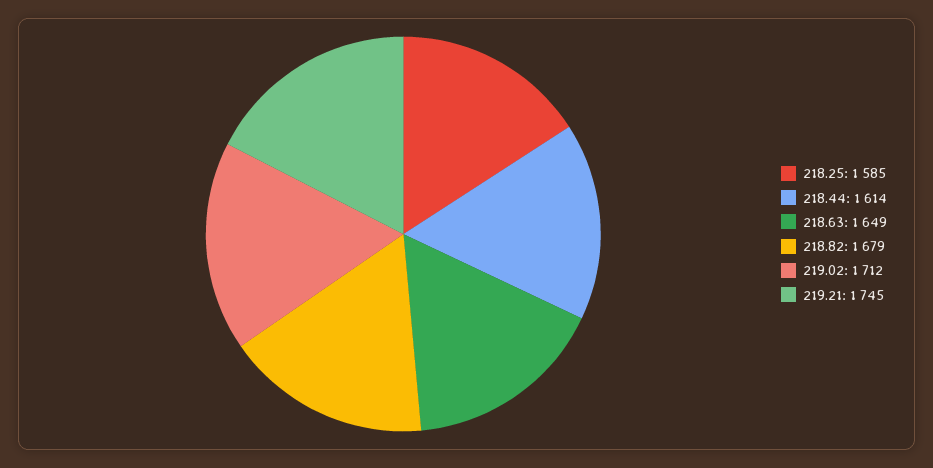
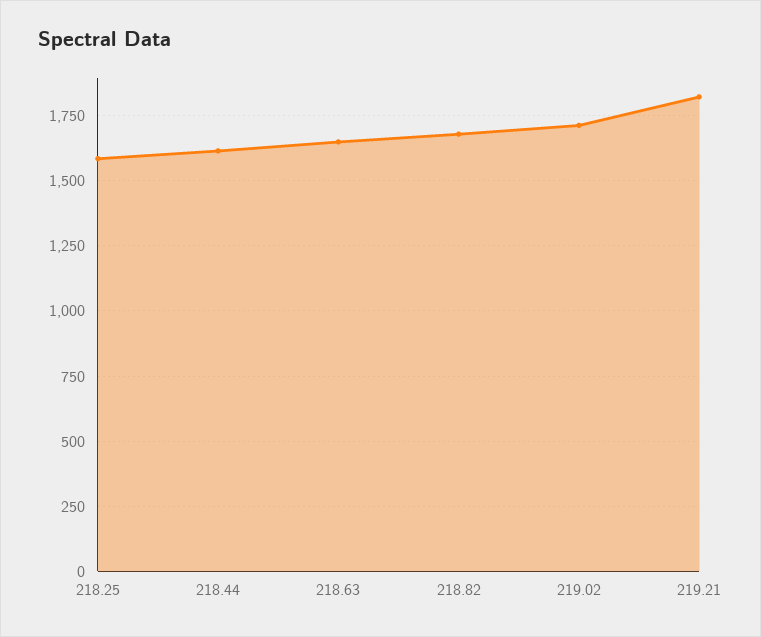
219.21: 1745 -> 1825

